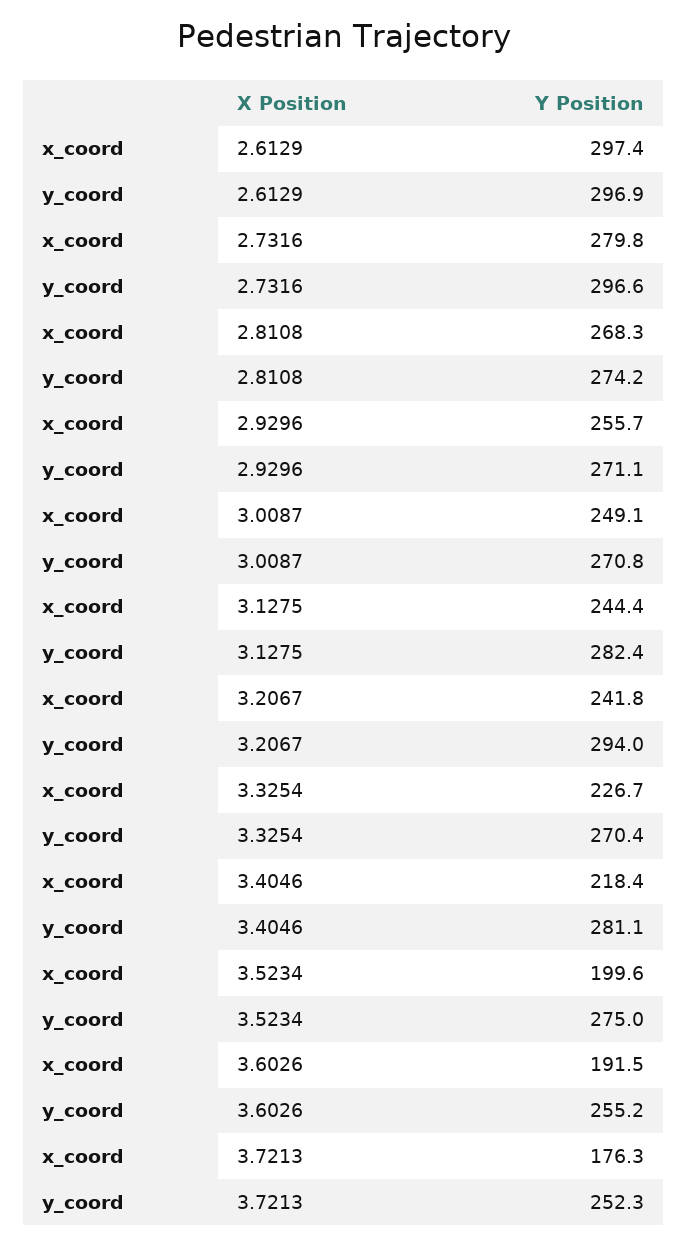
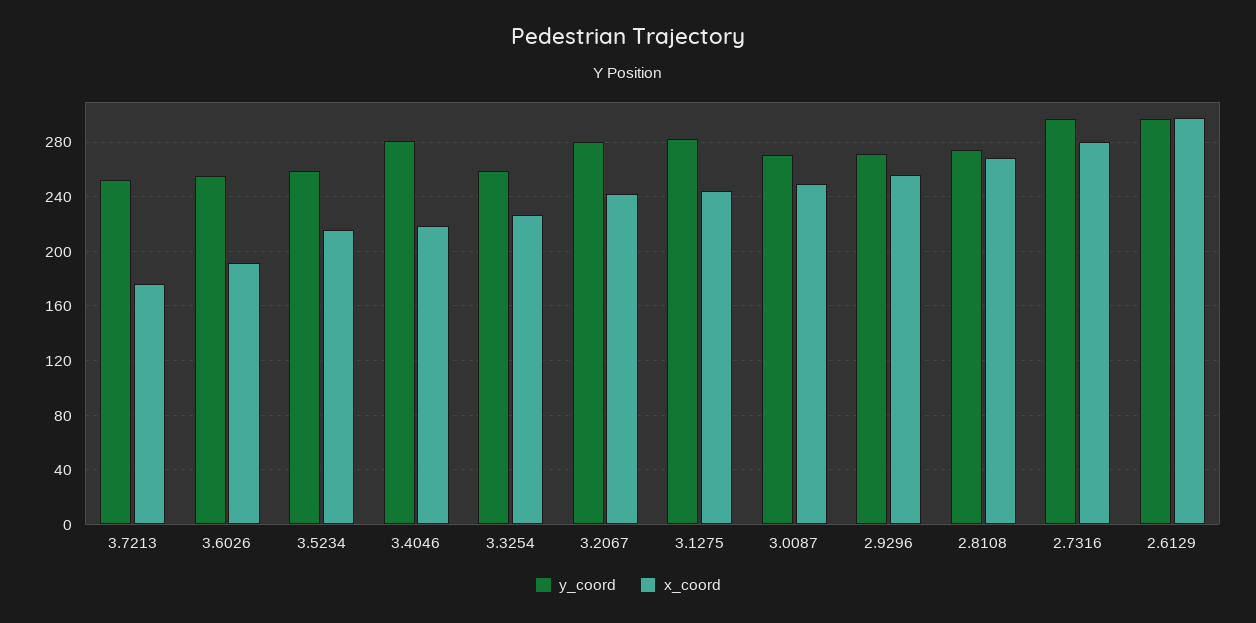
y_coord, 3.2067: 294 -> 280
y_coord, 3.3254: 270.4 -> 260
x_coord, 3.5234: 199.6 -> 215
y_coord, 3.5234: 275 -> 260

